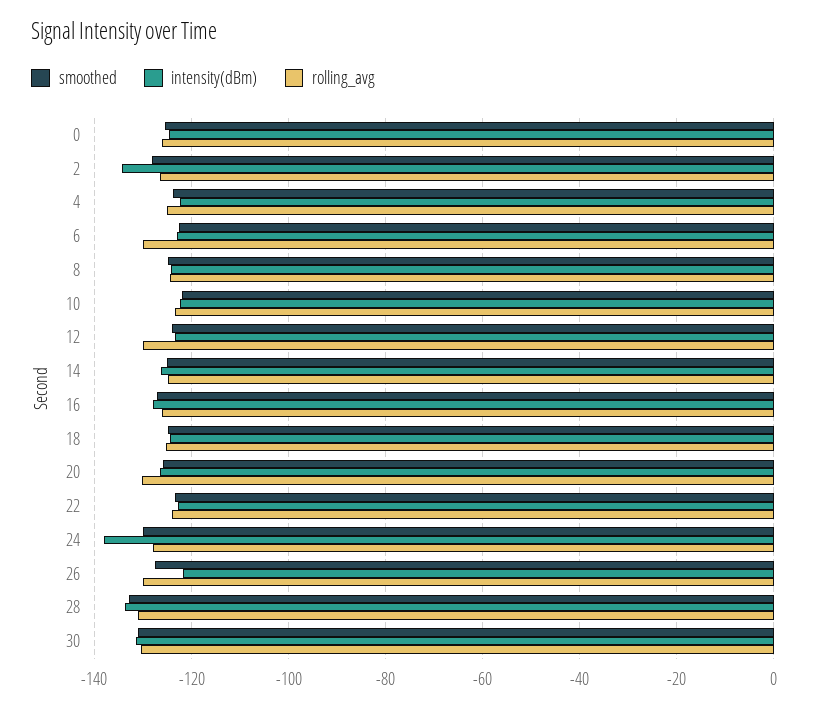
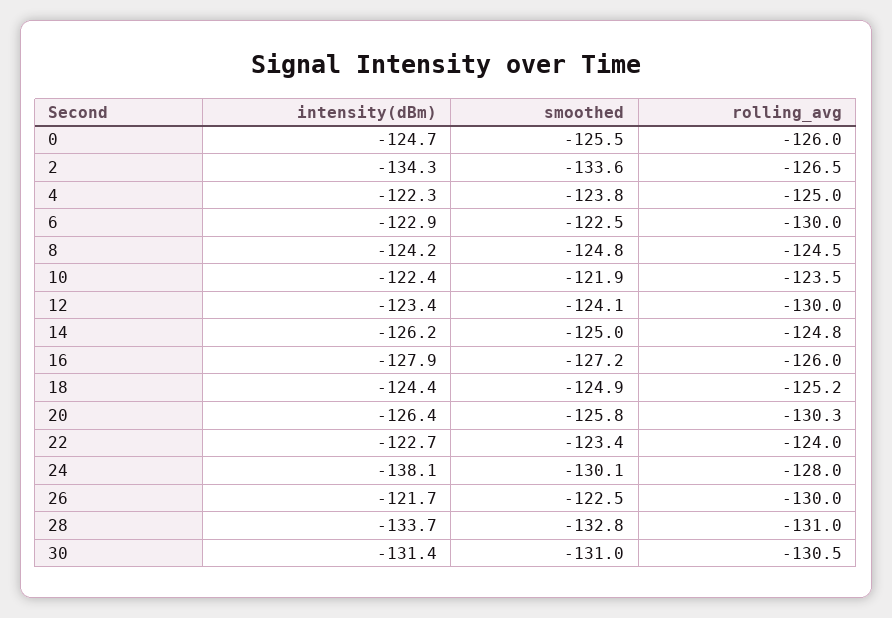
smoothed, 2: -128 -> -133.6
smoothed, 26: -128 -> -122.5

